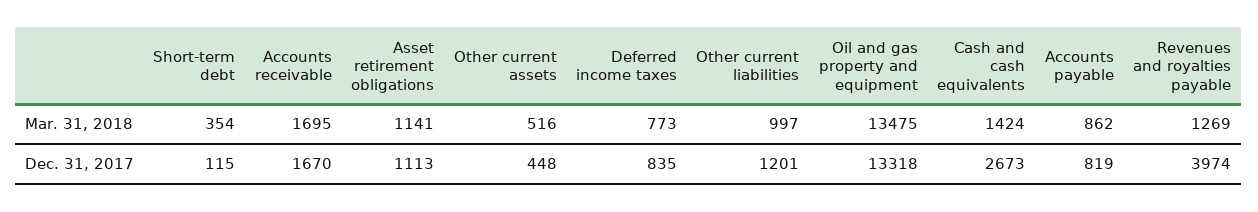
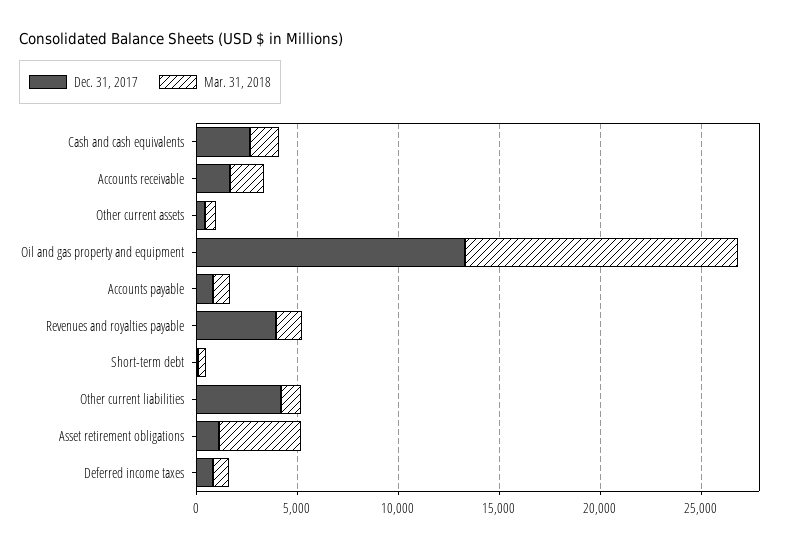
Mar. 31, 2018, Asset retirement obligations: 1141 -> 4000
Dec. 31, 2017, Other current liabilities: 1201 -> 4000

